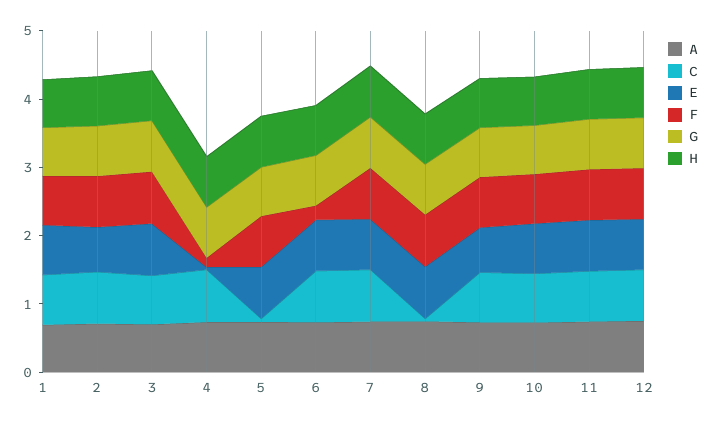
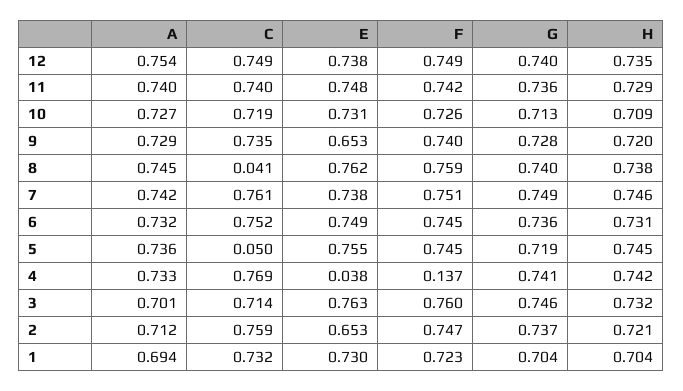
F, 6: 0.2 -> 0.745

